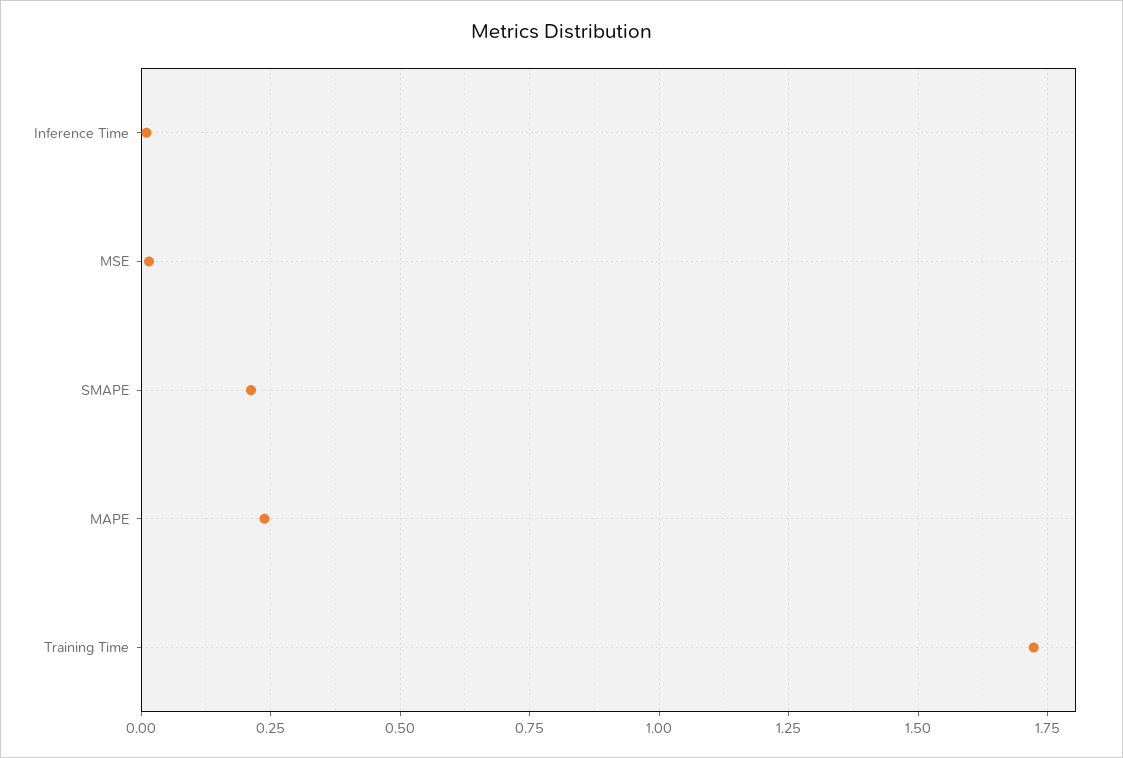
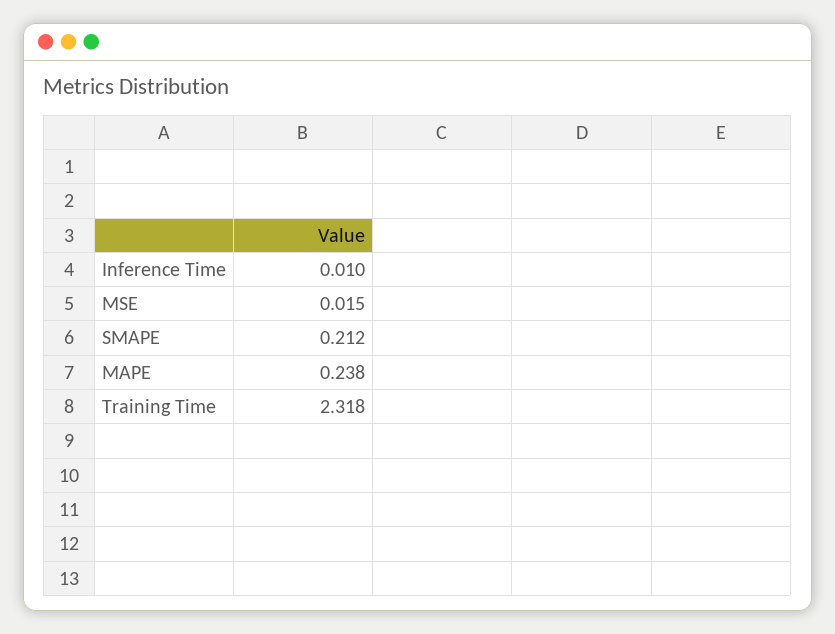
Training Time: 1.725 -> 2.318

